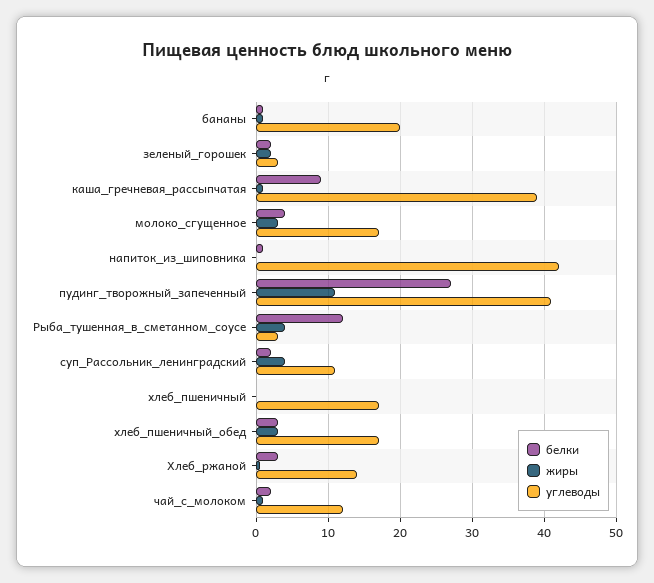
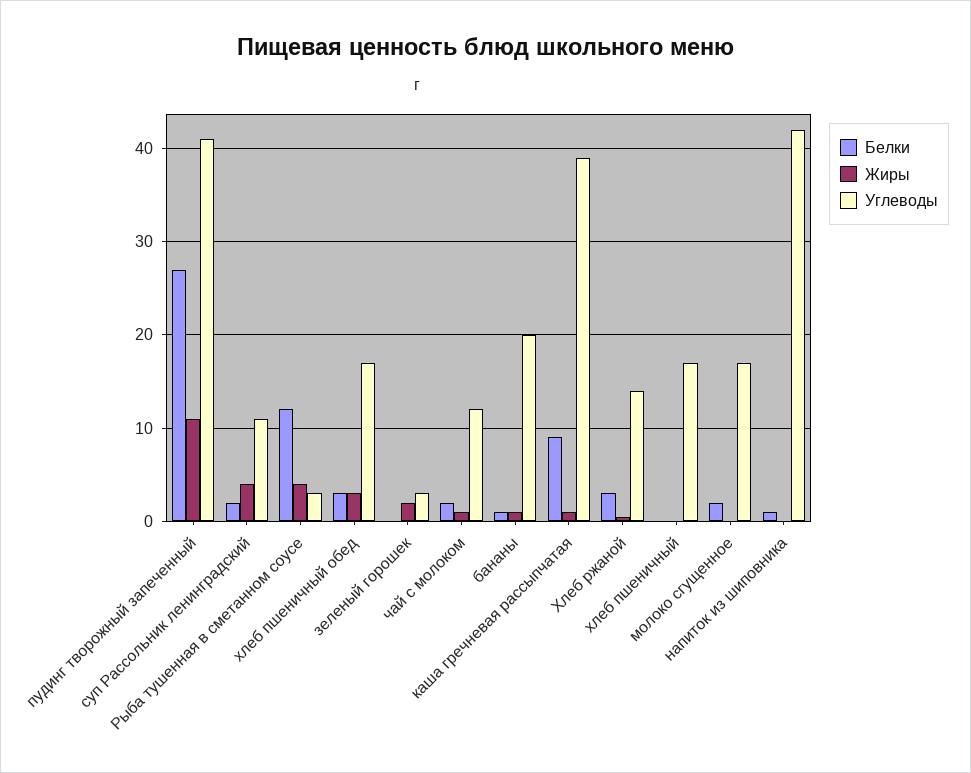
белки, зеленый_горошек: 2 -> 0
белки, молоко_сгущенное: 4 -> 2
жиры, молоко_сгущенное: 3 -> 0

